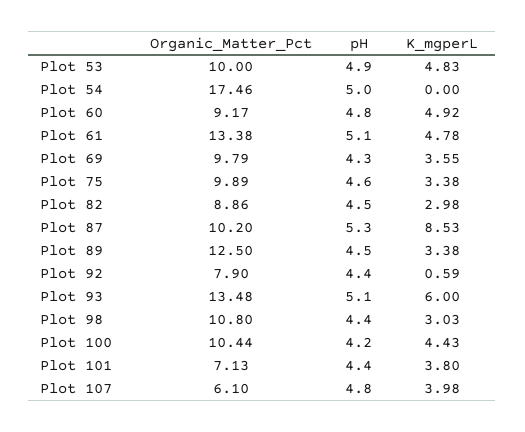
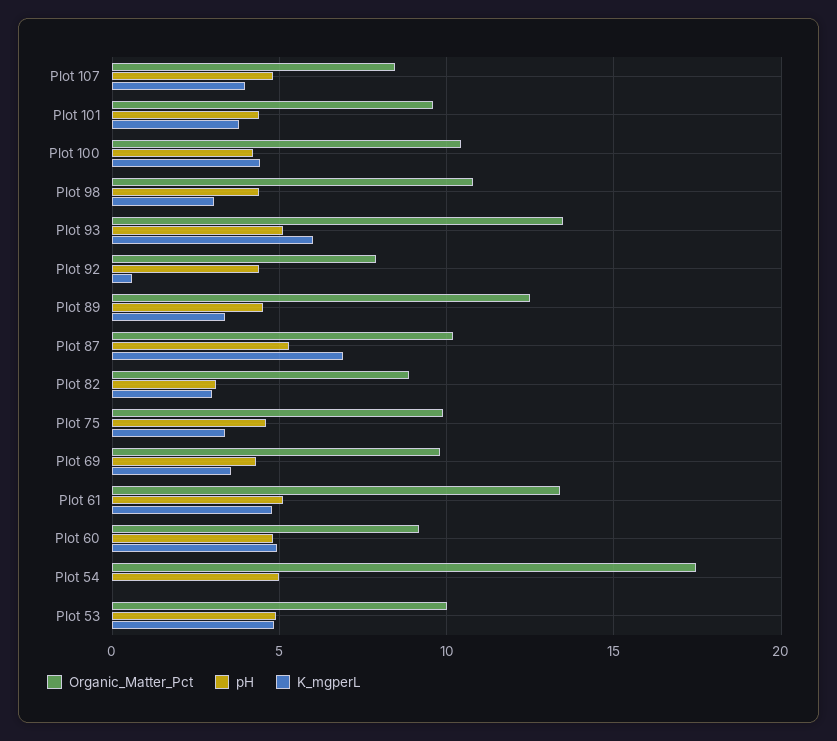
pH, Plot 82: 4.5 -> 3
K_mgperL, Plot 87: 8.53 -> 7
Organic_Matter_Pct, Plot 101: 7.13 -> 9.5
Organic_Matter_Pct, Plot 107: 6.1 -> 8.5

